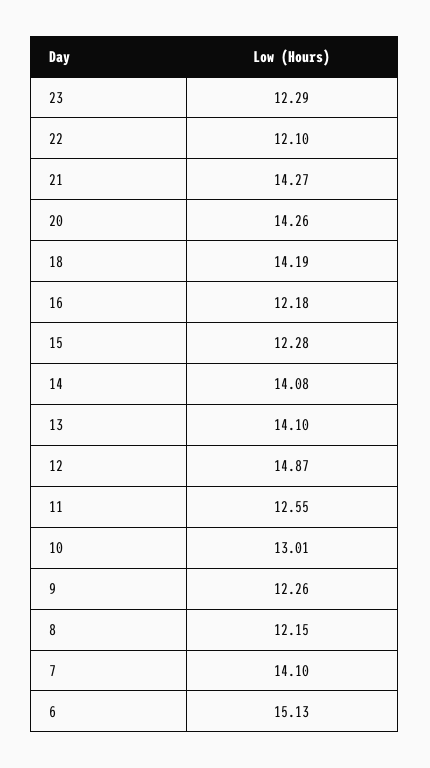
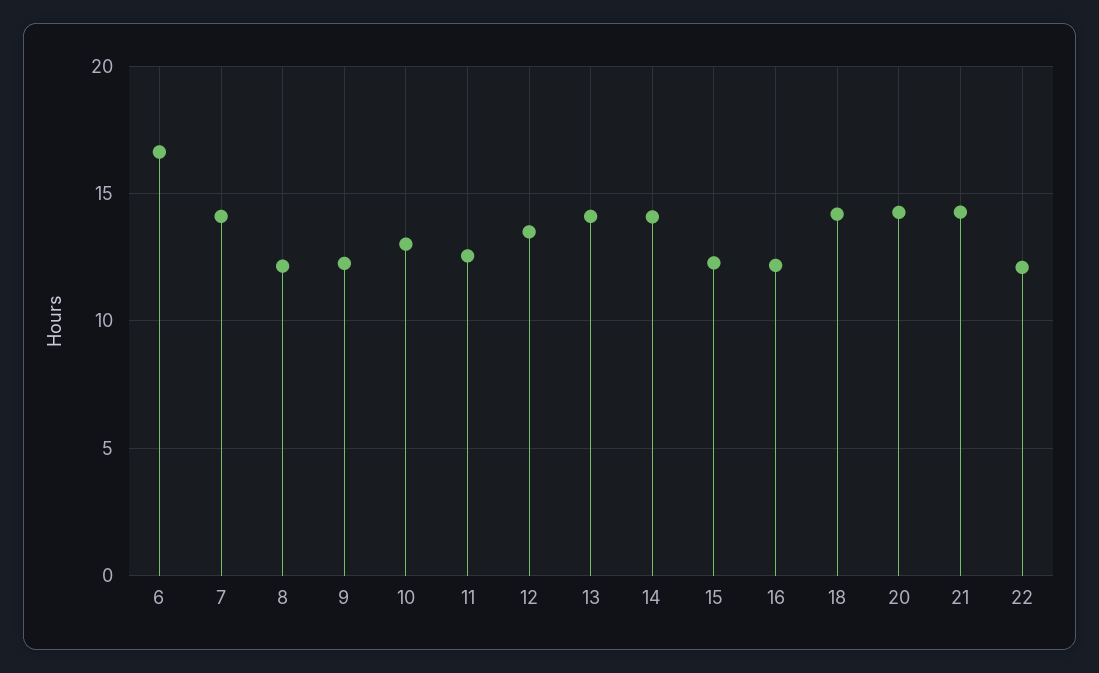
23: 12.29 -> none
12: 14.87 -> 13.5
6: 15.13 -> 16.5

